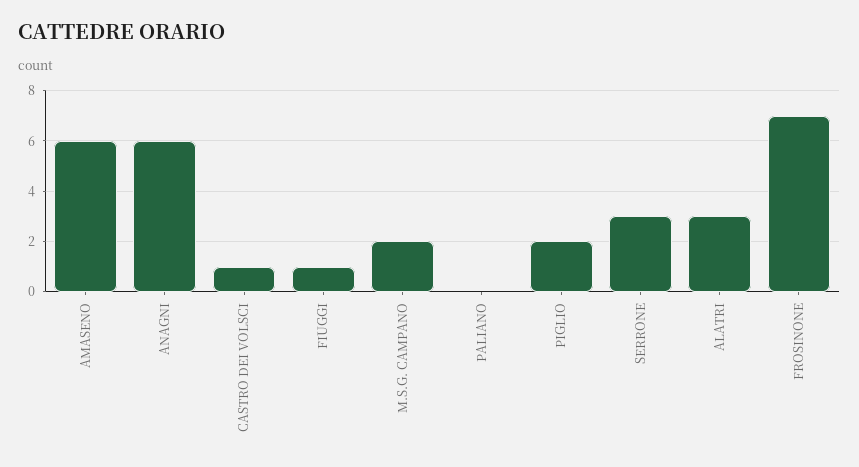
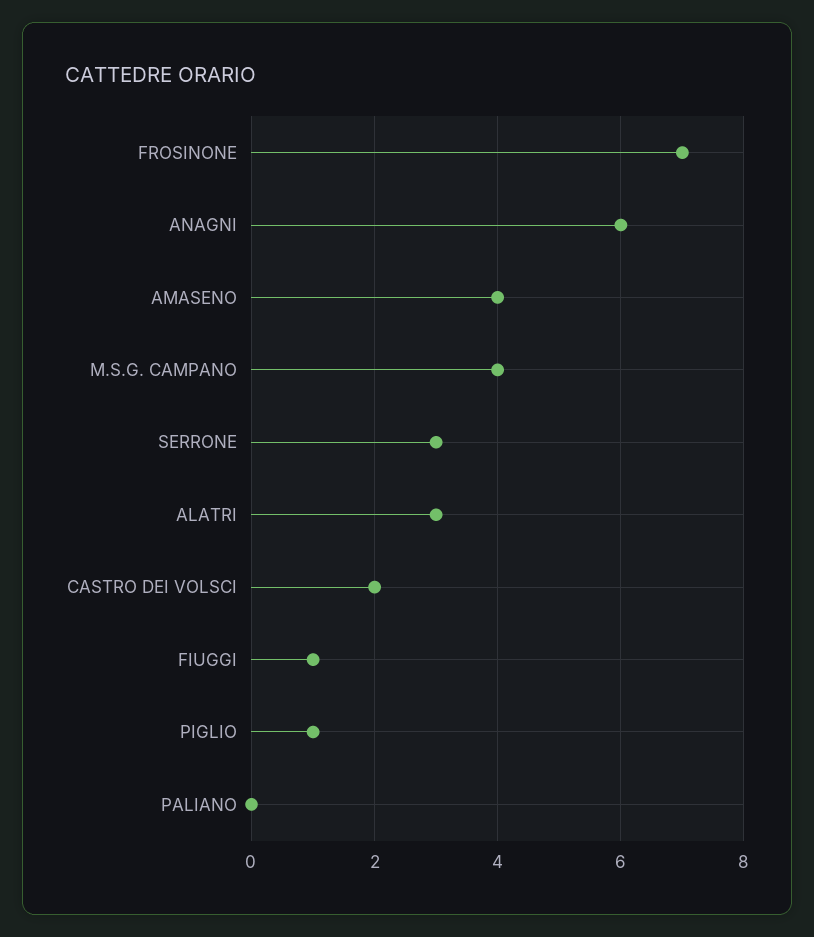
AMASENO: 6 -> 4
CASTRO DEI VOLSCI: 1 -> 2
M.S.G. CAMPANO: 2 -> 4
PIGLIO: 2 -> 1

